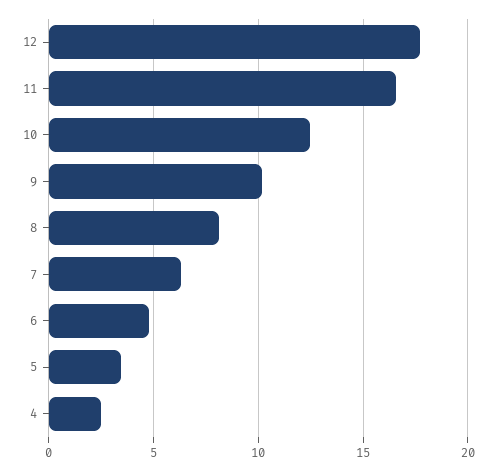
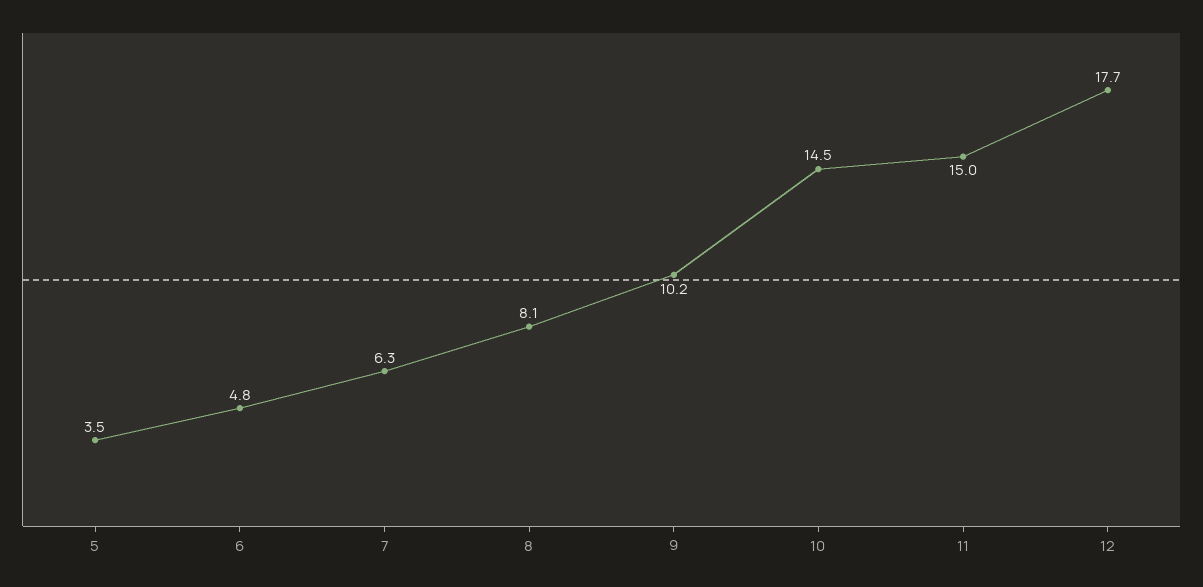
11: 16.5 -> 15
10: 12.5 -> 14.5
4: 2.5 -> none

